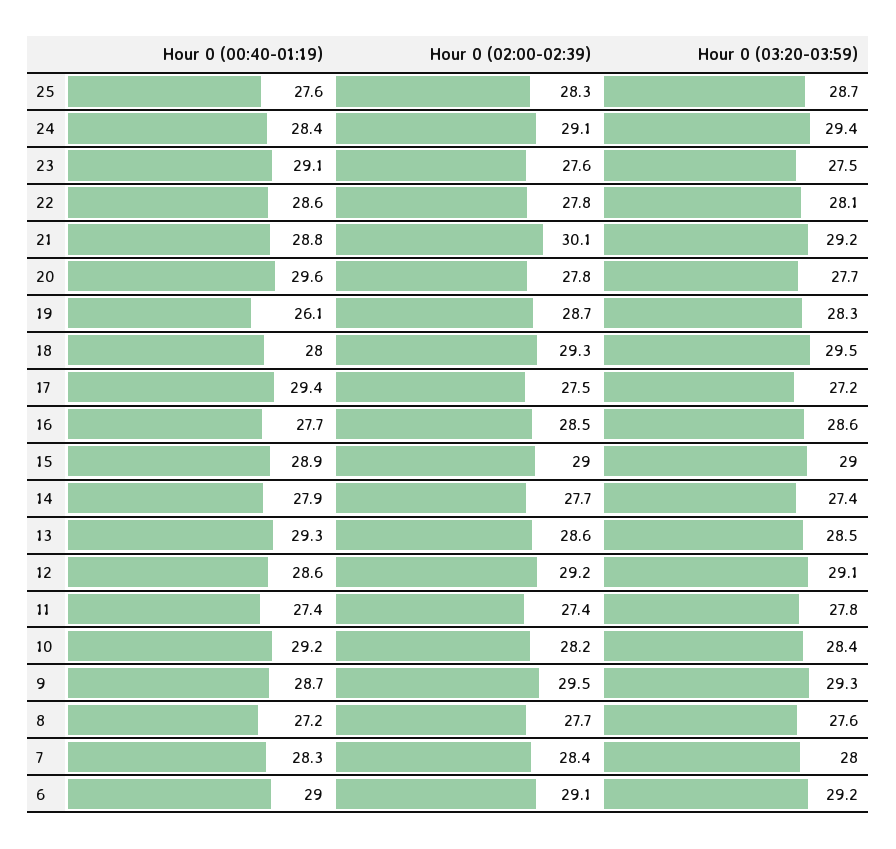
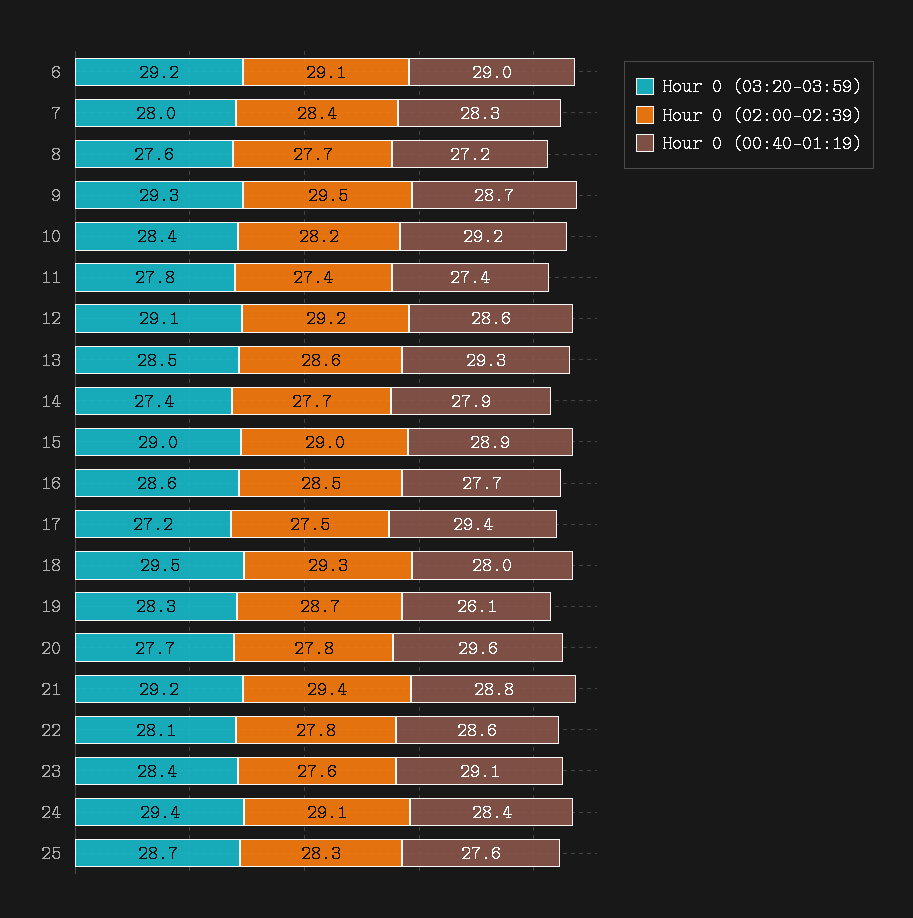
Hour 0 (03:20-03:59), 23: 27.5 -> 28.4
Hour 0 (02:00-02:39), 21: 30.1 -> 29.4

